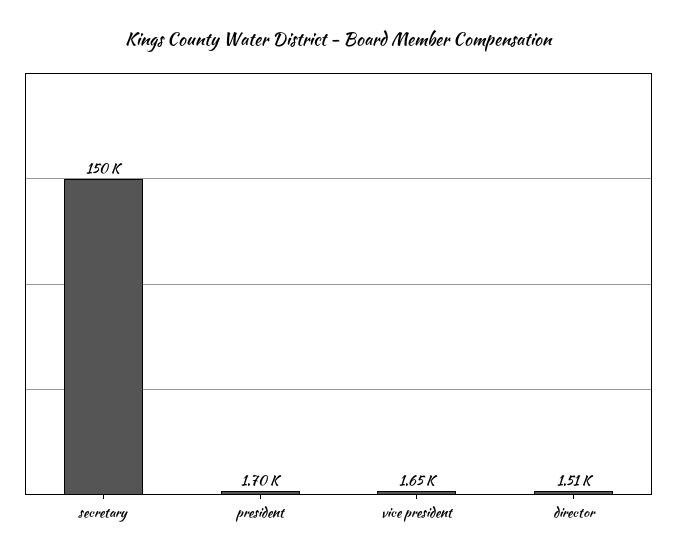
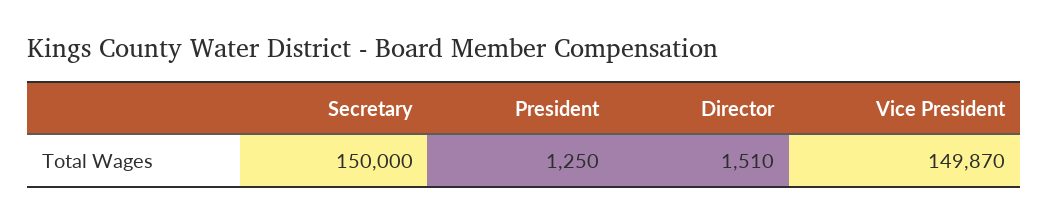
president: 1700 -> 1250
vice president: 1650 -> 149870

